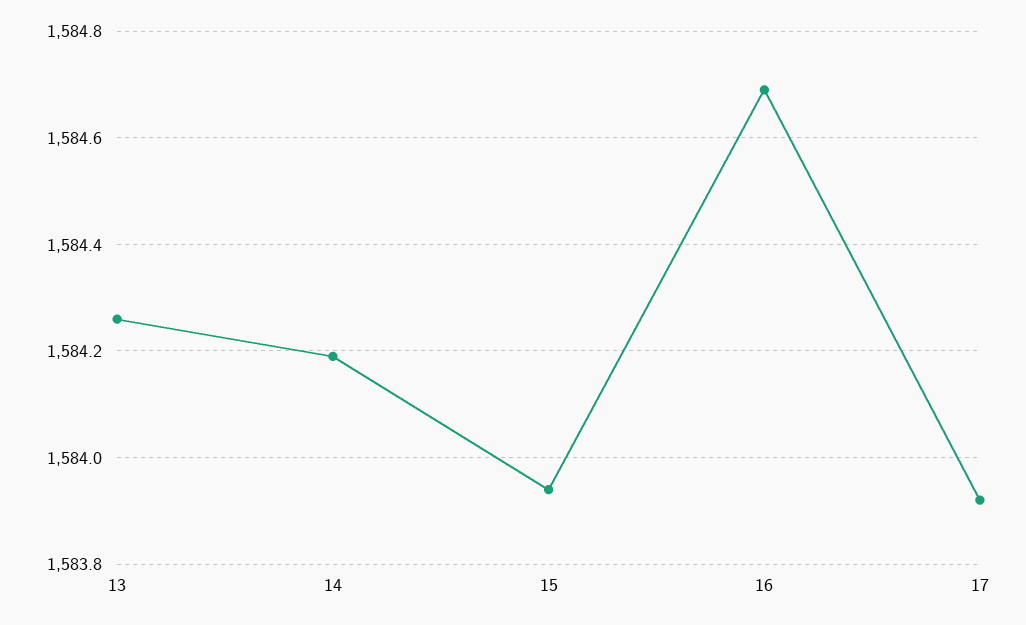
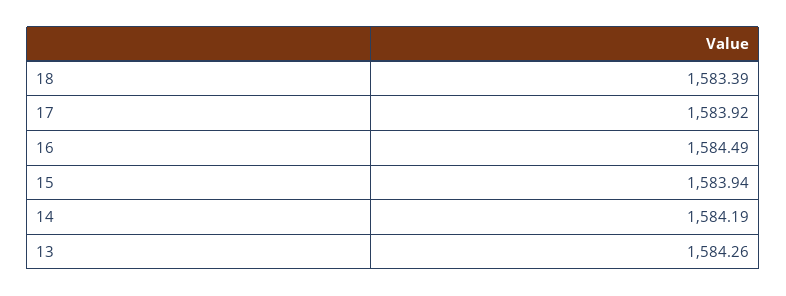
16: 1584.7 -> 1584.49
18: none -> 1583.39

